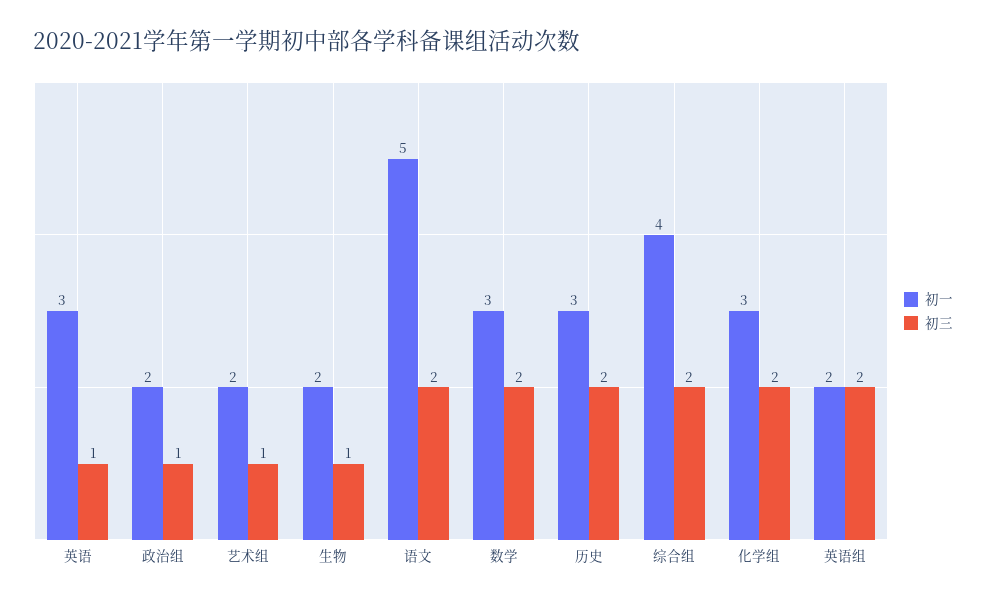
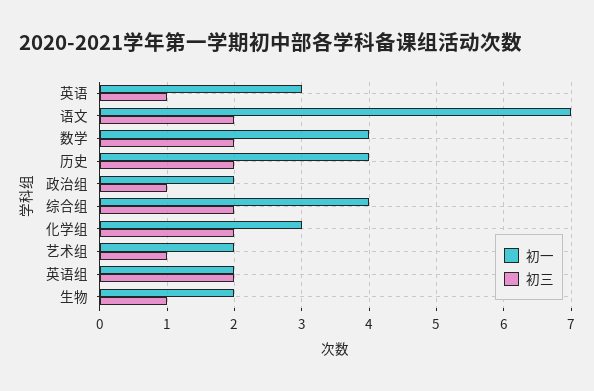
初一, 语文: 5 -> 7
初一, 数学: 3 -> 4
初一, 历史: 3 -> 4

